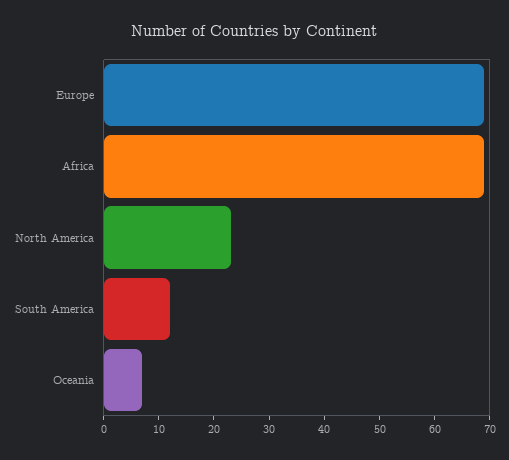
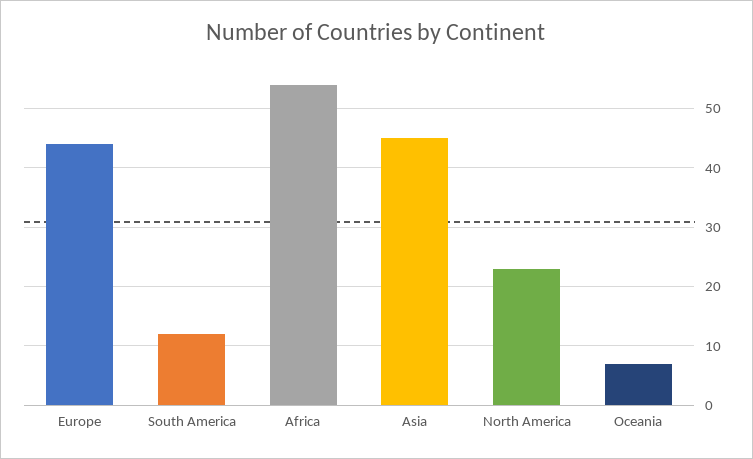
Europe: 70 -> 45
Africa: 70 -> 55
Asia: none -> 45

